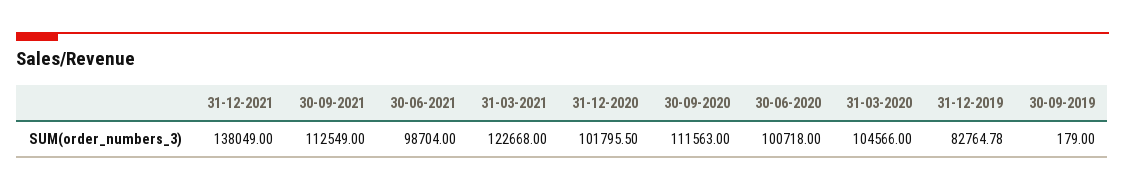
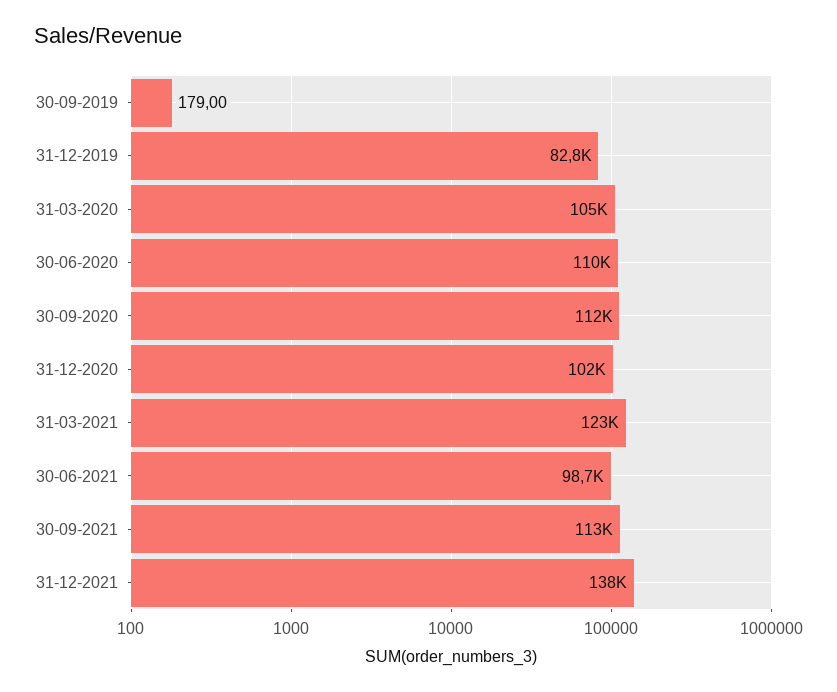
30-06-2020: 100718 -> 110000

